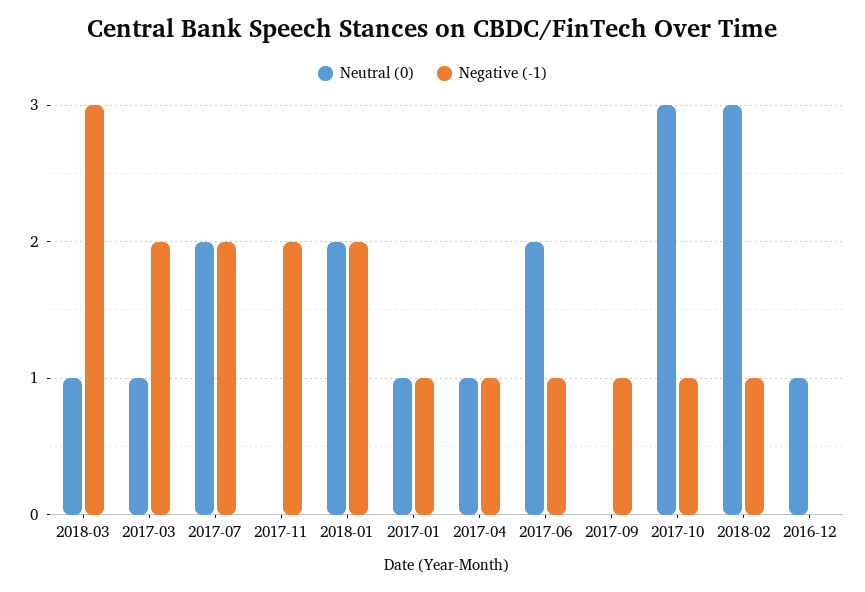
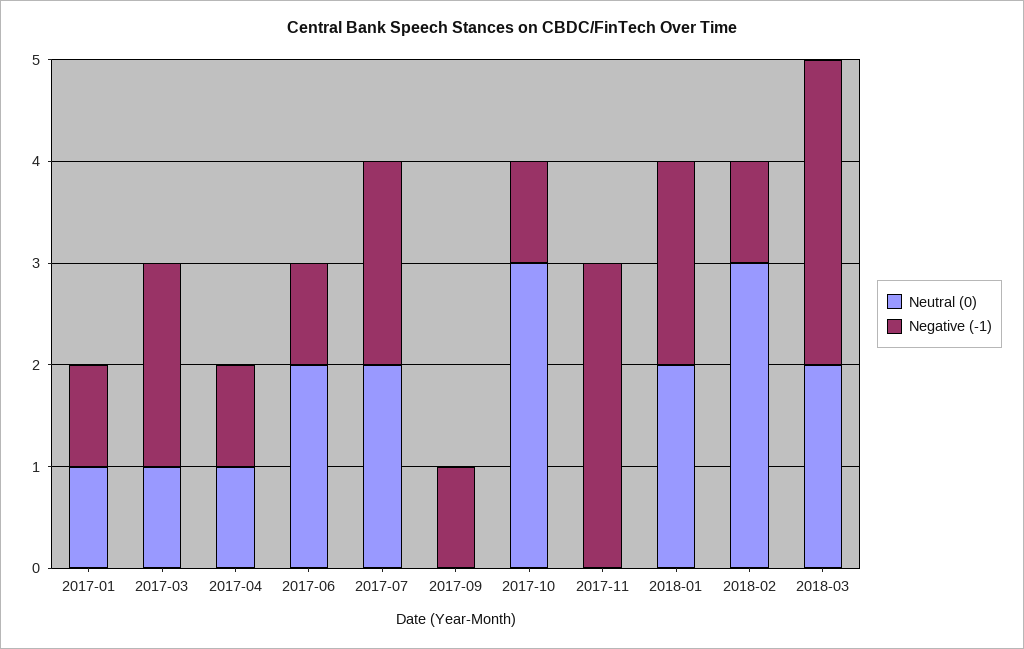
Neutral (0), 2018-03: 1 -> 2
Negative (-1), 2017-11: 2 -> 3
Neutral (0), 2016-12: 1 -> none
Negative (-1), 2016-12: 0 -> none

